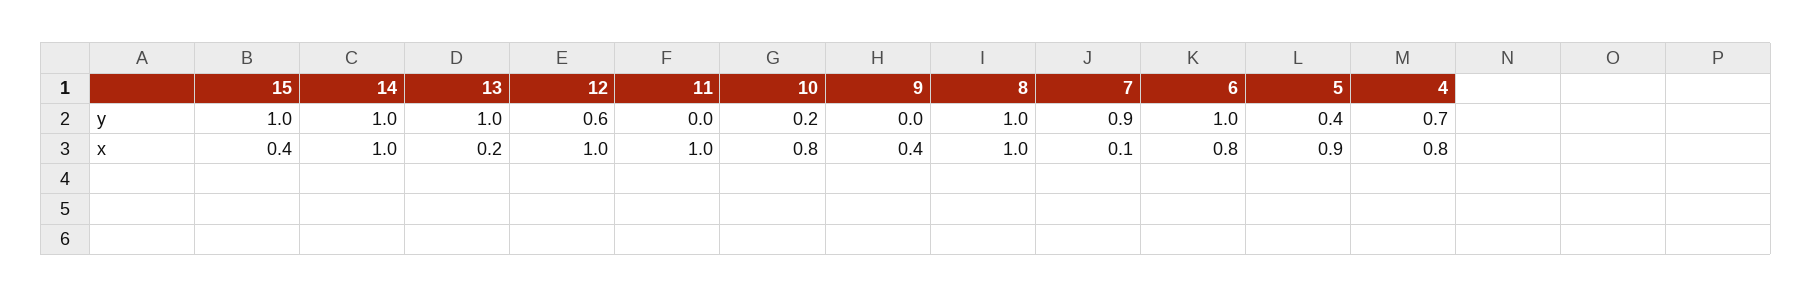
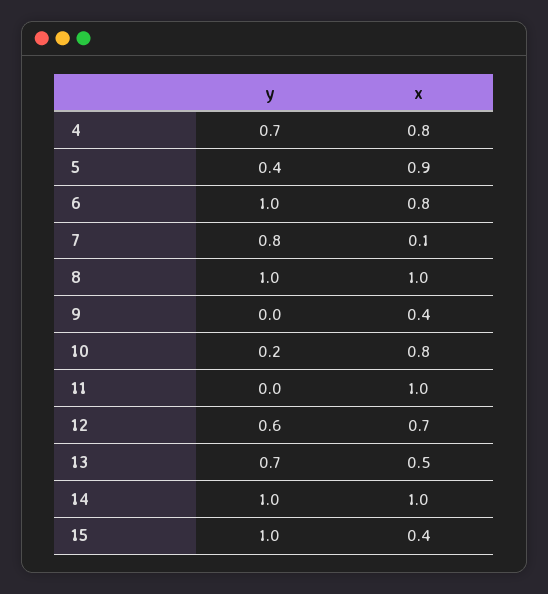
13, y: 1 -> 0.7
7, y: 0.9 -> 0.8
13, x: 0.2 -> 0.5
12, x: 1 -> 0.7

